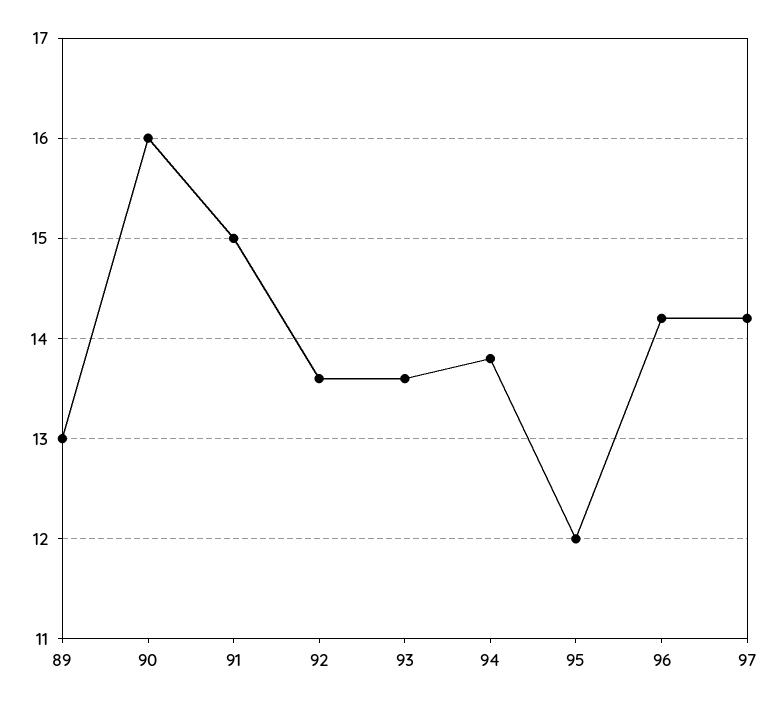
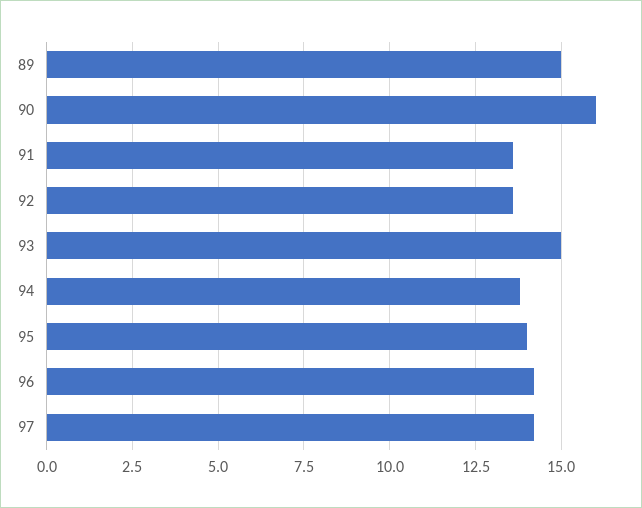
89: 13 -> 15
91: 15 -> 13.5
93: 13.6 -> 15
95: 12 -> 14

